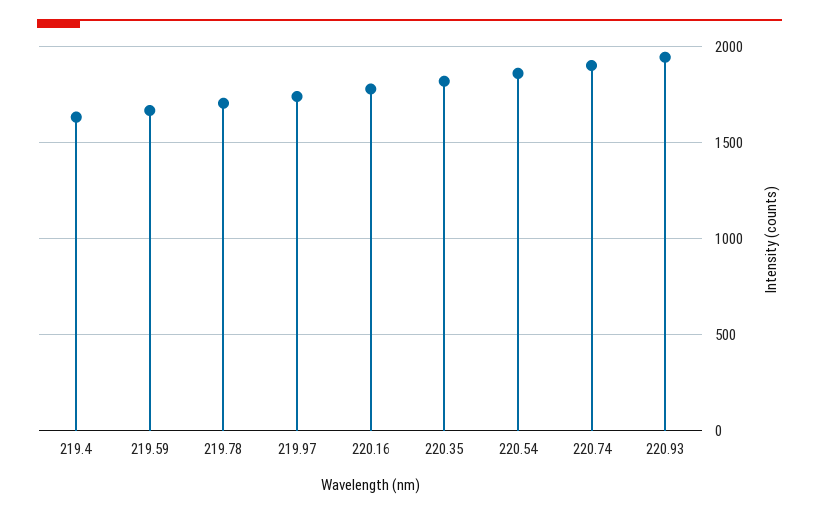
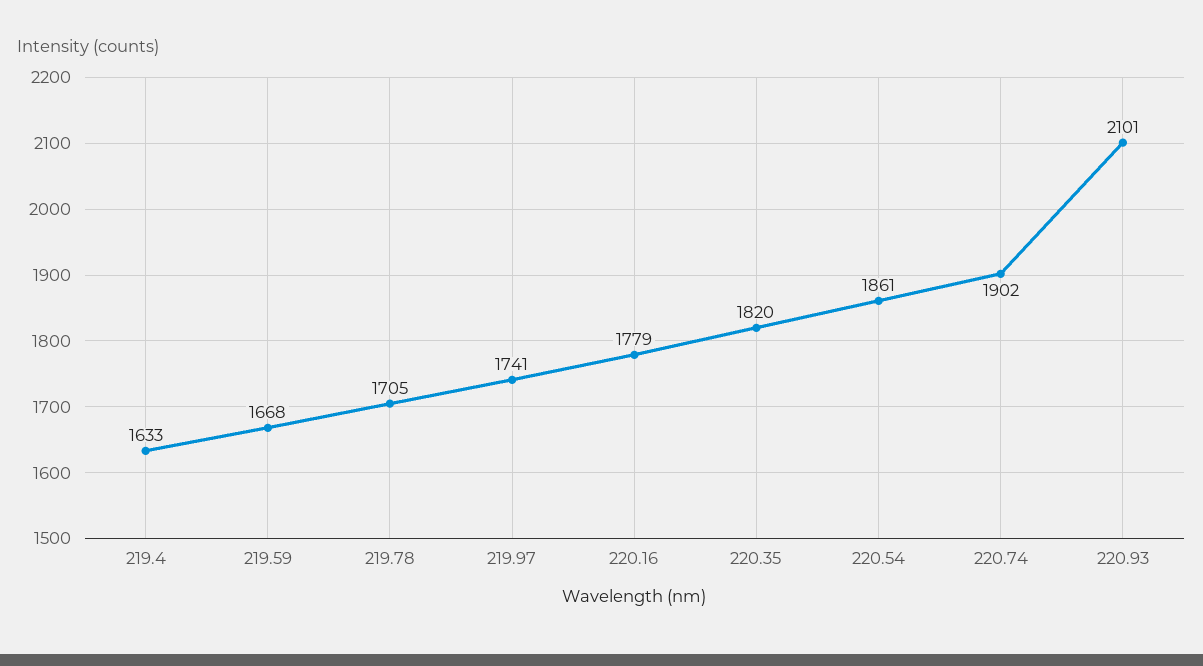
220.93: 1950 -> 2101

